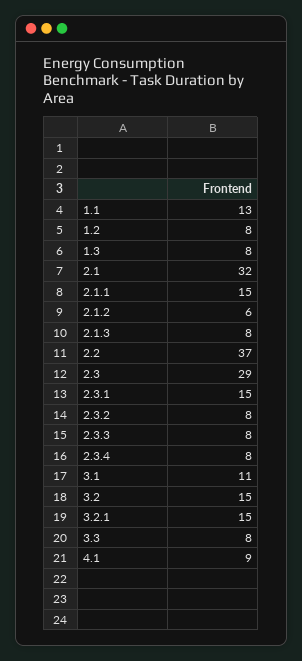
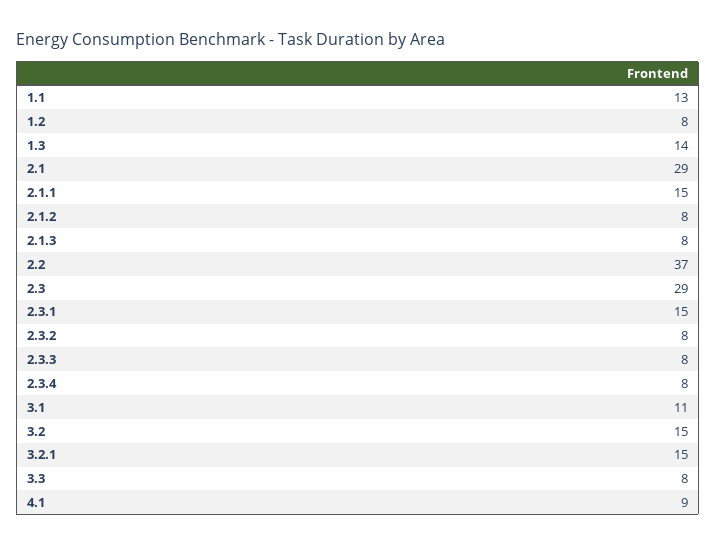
1.3: 8 -> 14
2.1: 32 -> 29
2.1.2: 6 -> 8

